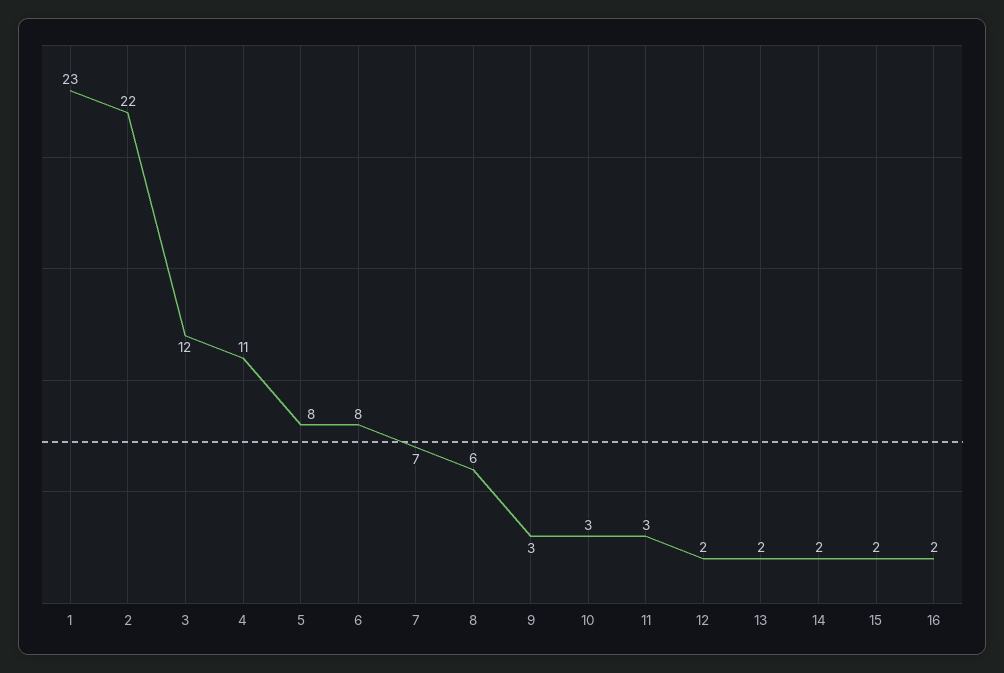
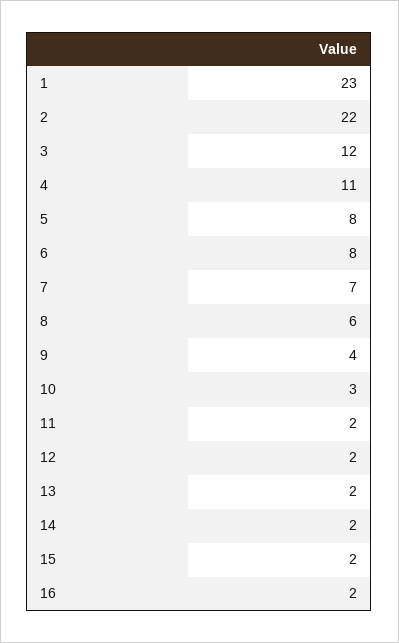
9: 3 -> 4
11: 3 -> 2

